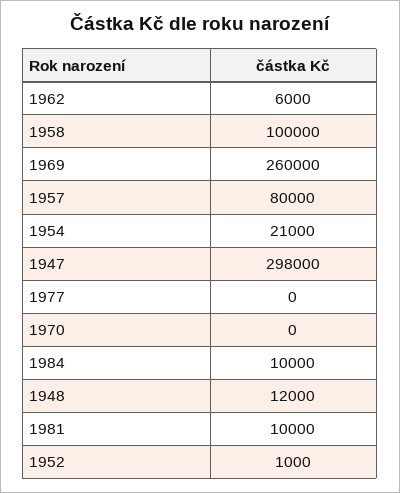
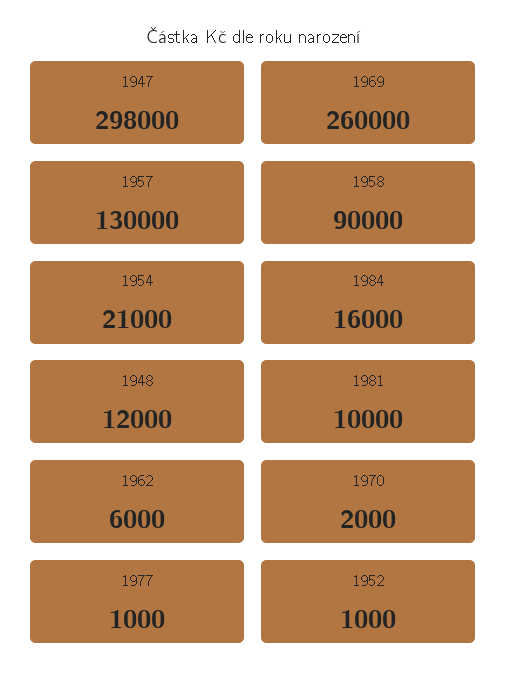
1958: 100000 -> 90000
1957: 80000 -> 130000
1977: 0 -> 1000
1970: 0 -> 2000
1984: 10000 -> 16000

